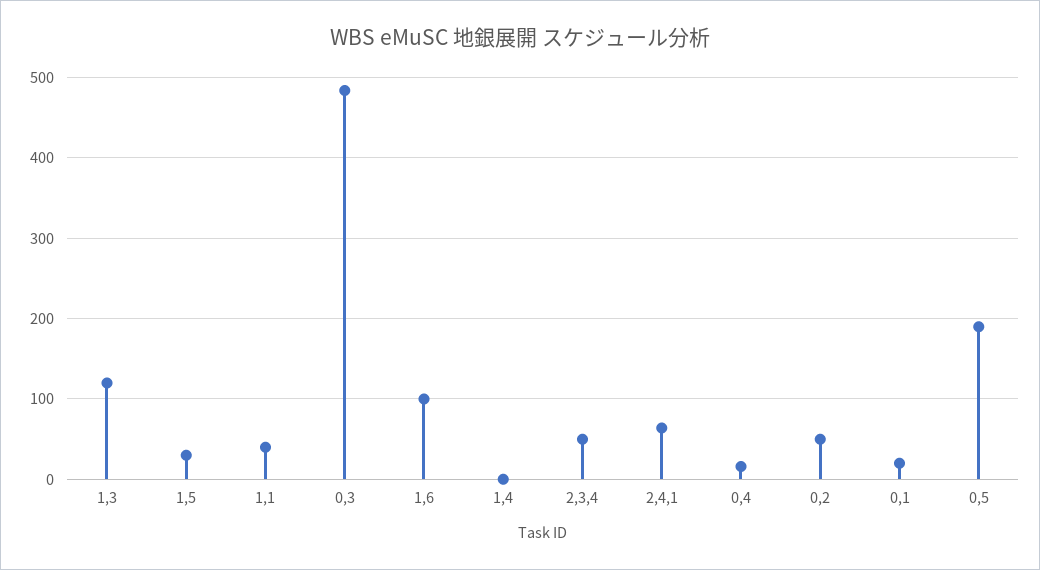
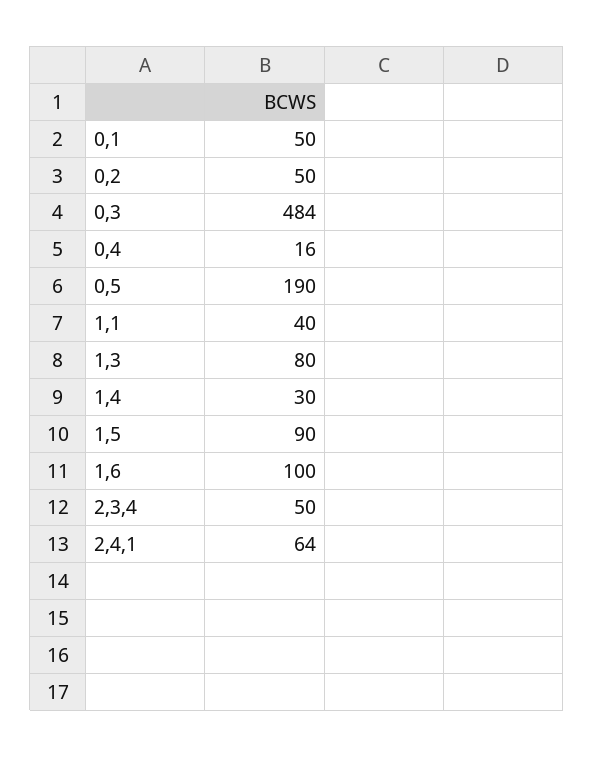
1,3: 120 -> 80
1,5: 30 -> 90
1,4: 0 -> 30
0,1: 20 -> 50

